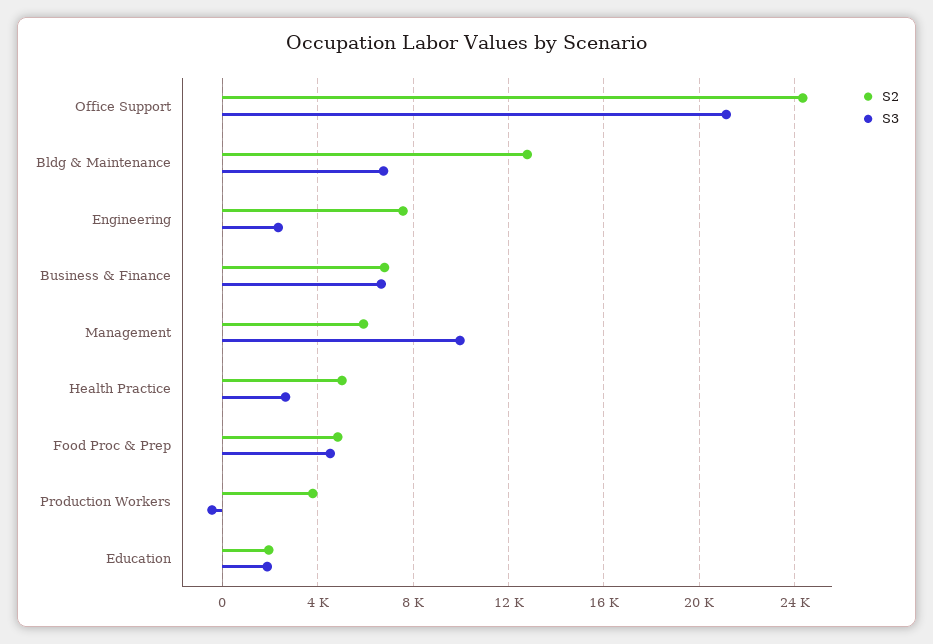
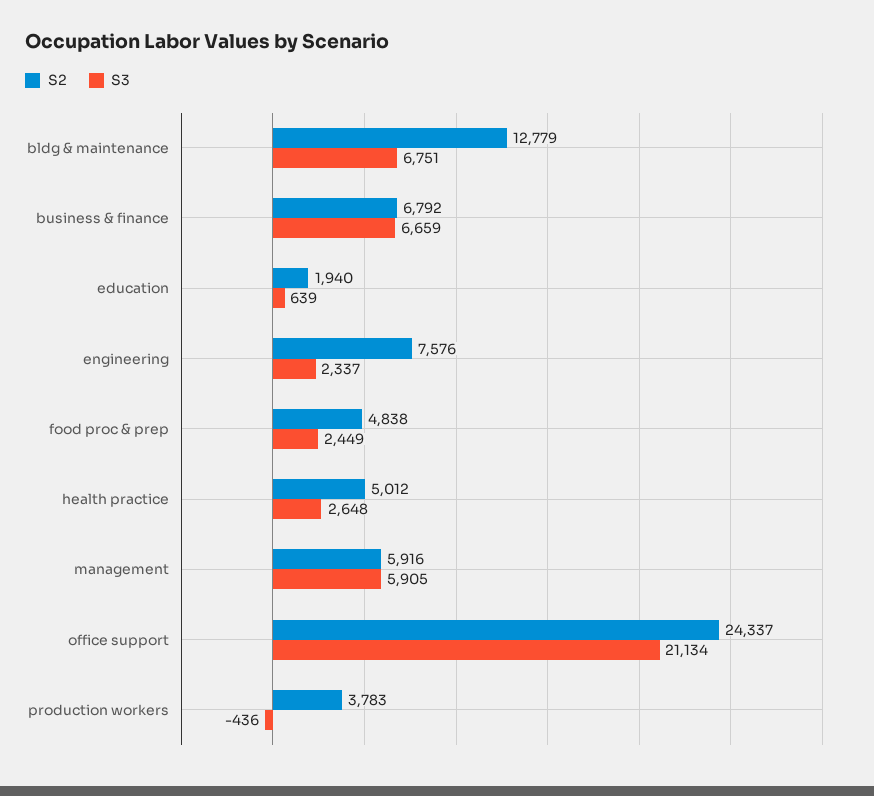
S3, Management: 10000 -> 5905
S3, Food Proc & Prep: 4500 -> 2449
S3, Education: 2000 -> 639

